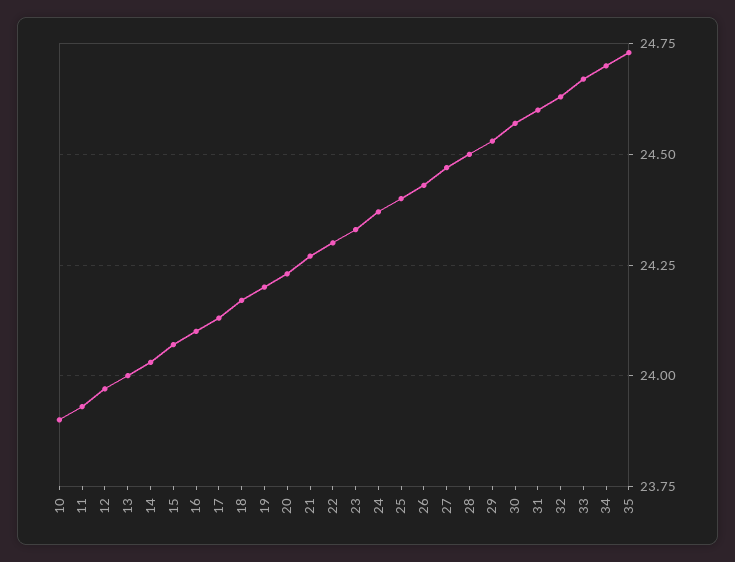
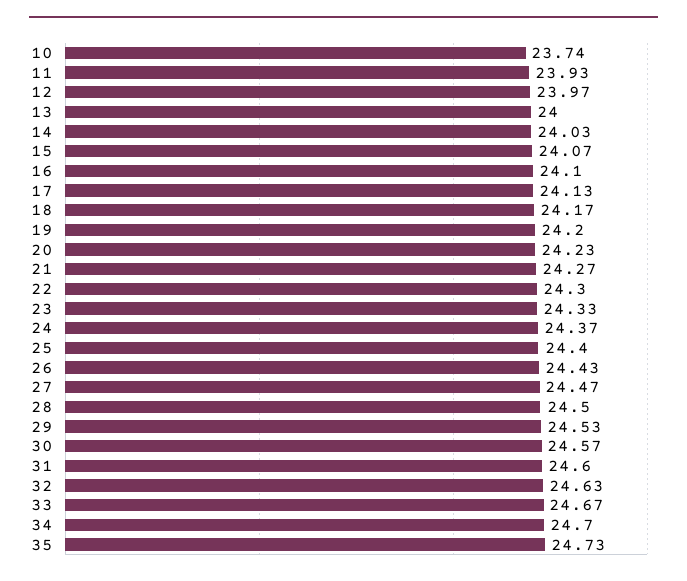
10: 23.9 -> 23.74

